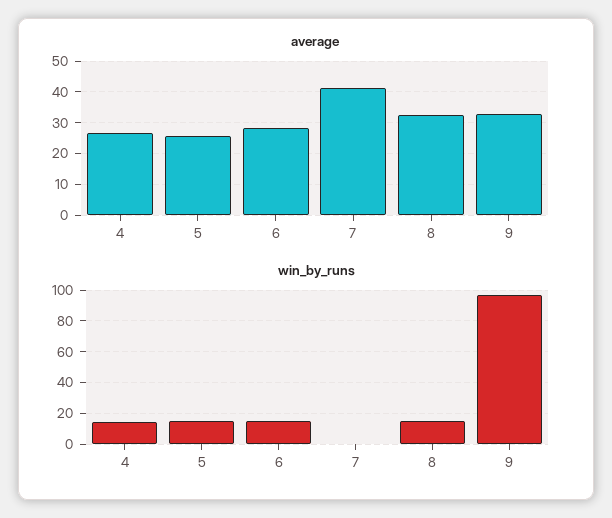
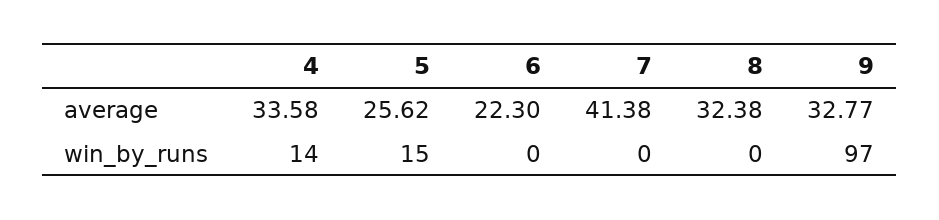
average, 4: 26 -> 33.58
average, 6: 28 -> 22.3
win_by_runs, 6: 15 -> 0
win_by_runs, 8: 15 -> 0

